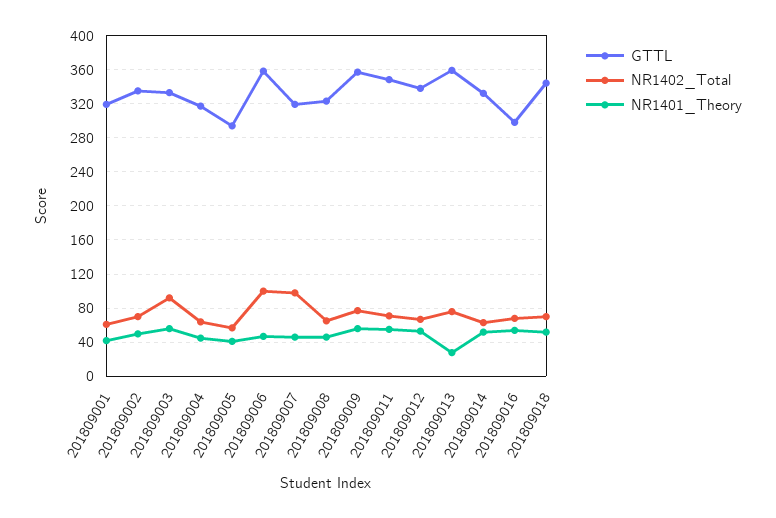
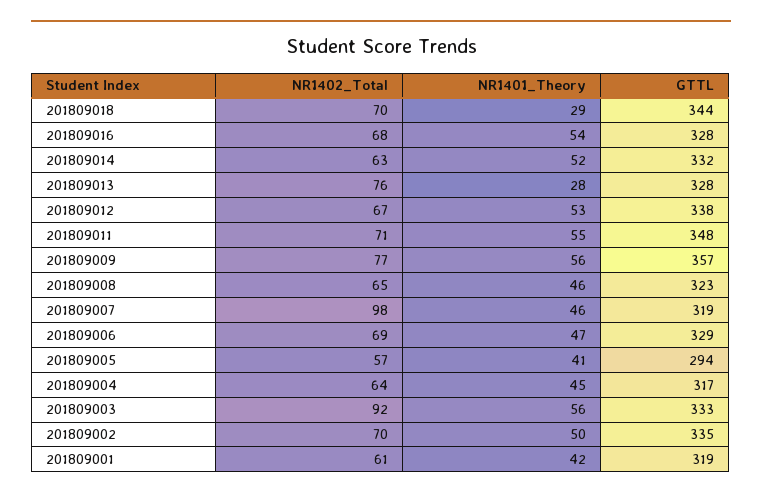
GTTL, 201809006: 360 -> 329
NR1402_Total, 201809006: 100 -> 69
GTTL, 201809013: 360 -> 328
GTTL, 201809016: 300 -> 328
NR1401_Theory, 201809018: 50 -> 29

